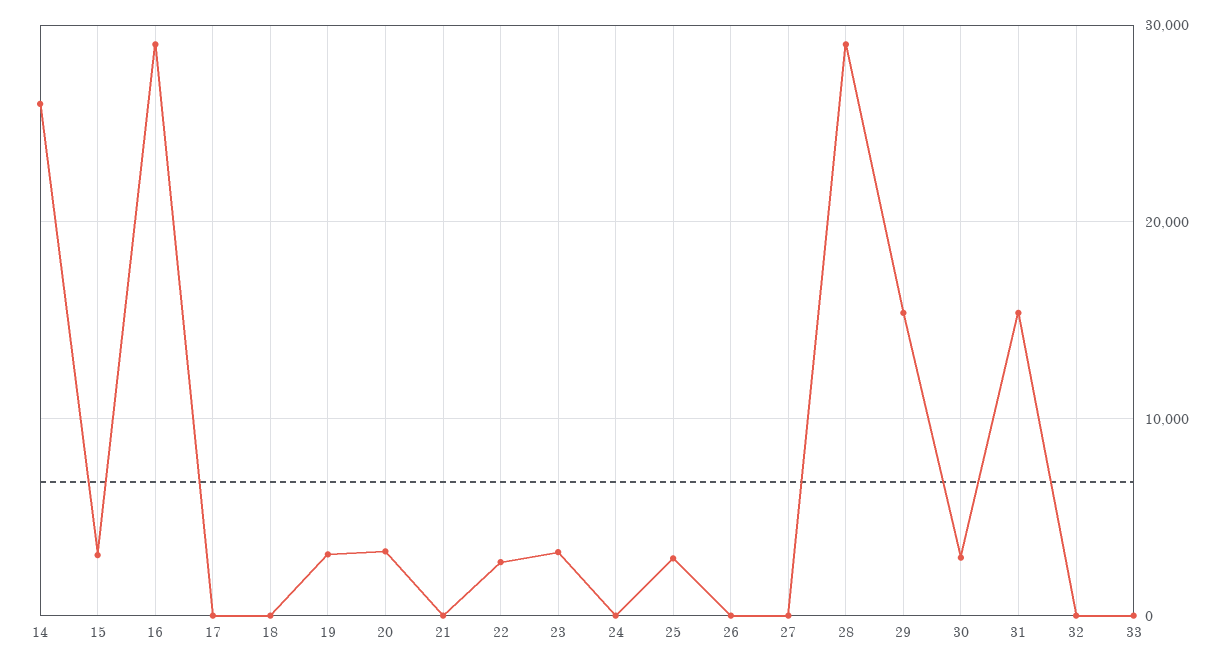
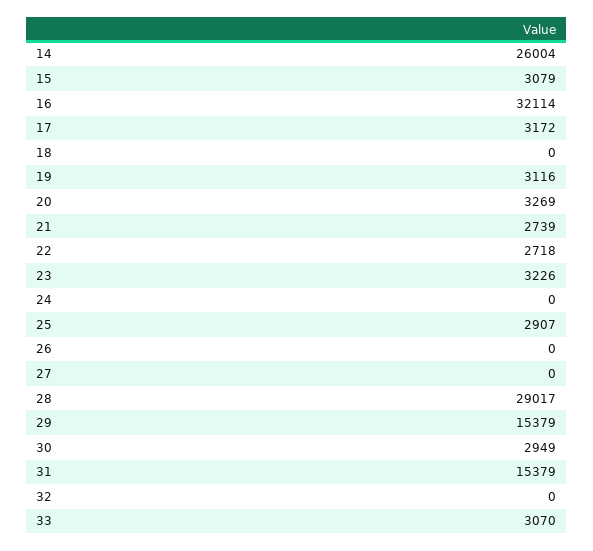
16: 29000 -> 32114
17: 0 -> 3172
21: 0 -> 2739
33: 0 -> 3070

